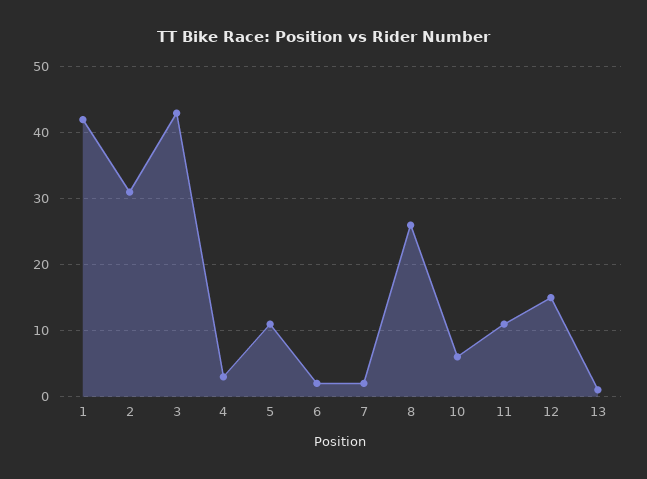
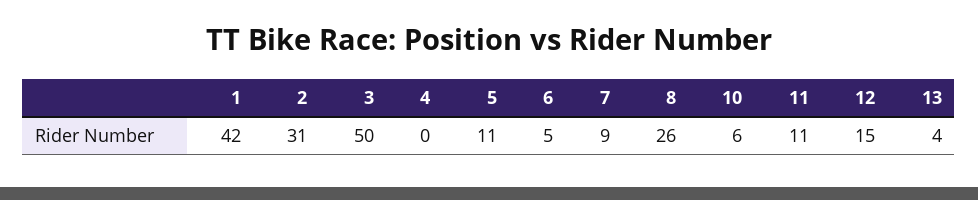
3: 43 -> 50
4: 3 -> 0
6: 2 -> 5
7: 2 -> 9
13: 1 -> 4

